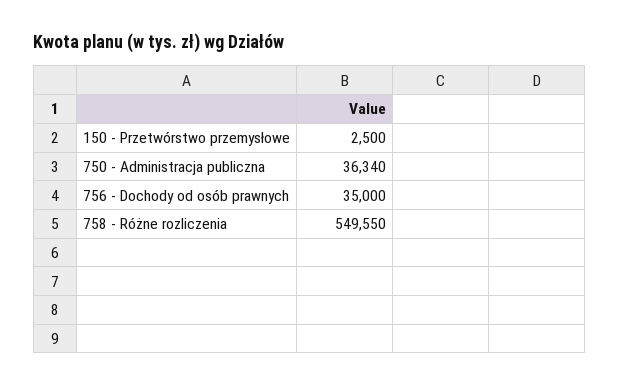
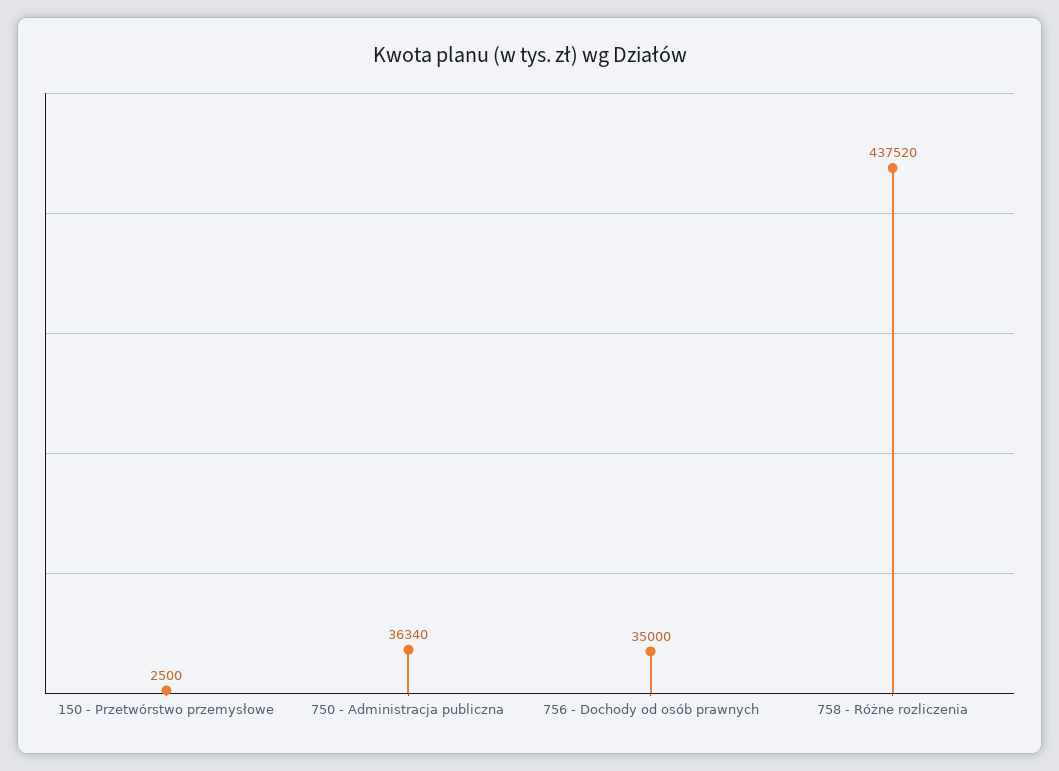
758 - Różne rozliczenia: 549550 -> 437520

